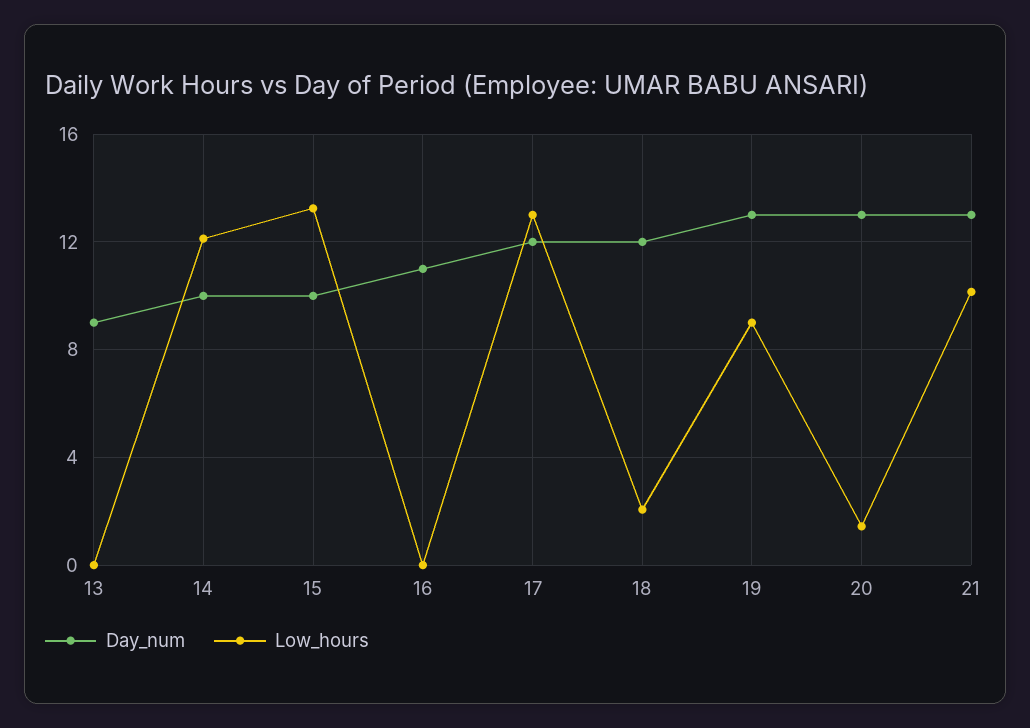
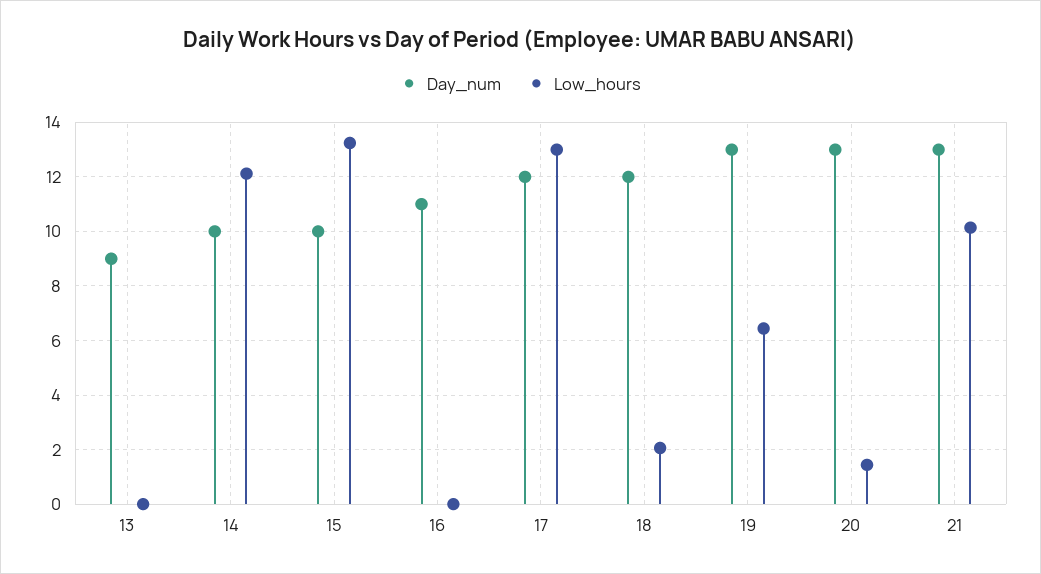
Low_hours, 19: 9 -> 6.5

